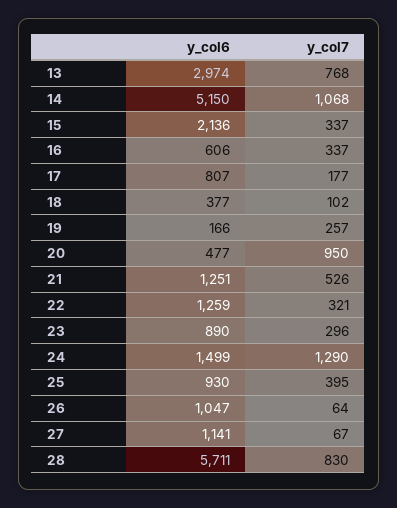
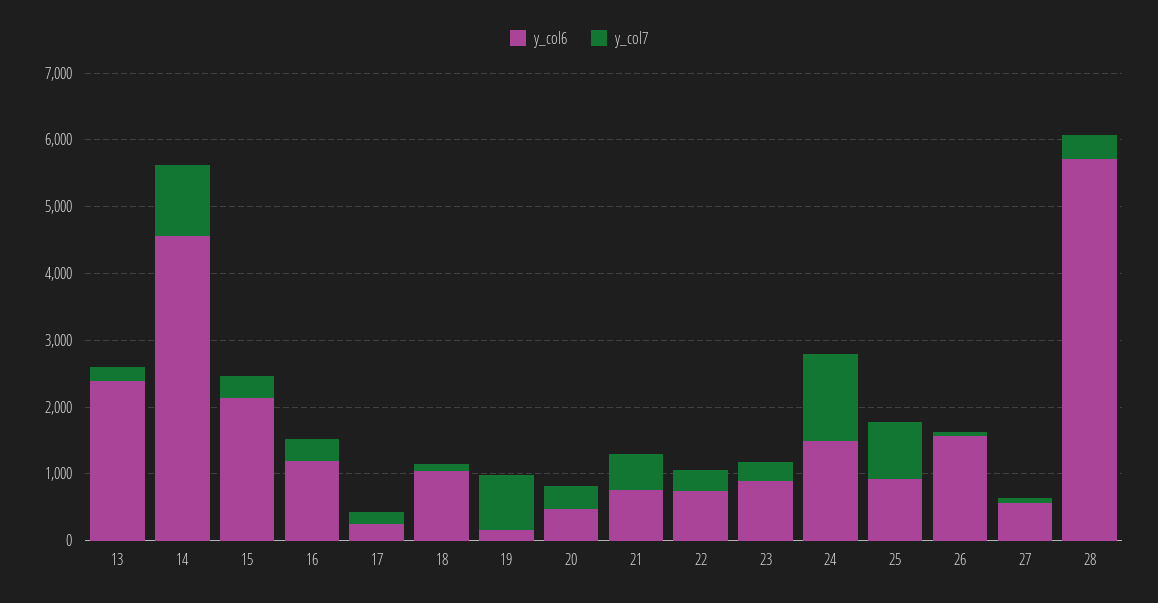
y_col6, 13: 2974 -> 2400
y_col7, 13: 768 -> 200
y_col6, 14: 5150 -> 4600
y_col6, 16: 606 -> 1200
y_col6, 17: 807 -> 200
y_col6, 18: 377 -> 1000
y_col7, 19: 257 -> 800
y_col7, 20: 950 -> 400
y_col6, 21: 1251 -> 800
y_col6, 22: 1259 -> 800
y_col7, 25: 395 -> 800
y_col6, 26: 1047 -> 1600
y_col6, 27: 1141 -> 600
y_col7, 28: 830 -> 400

